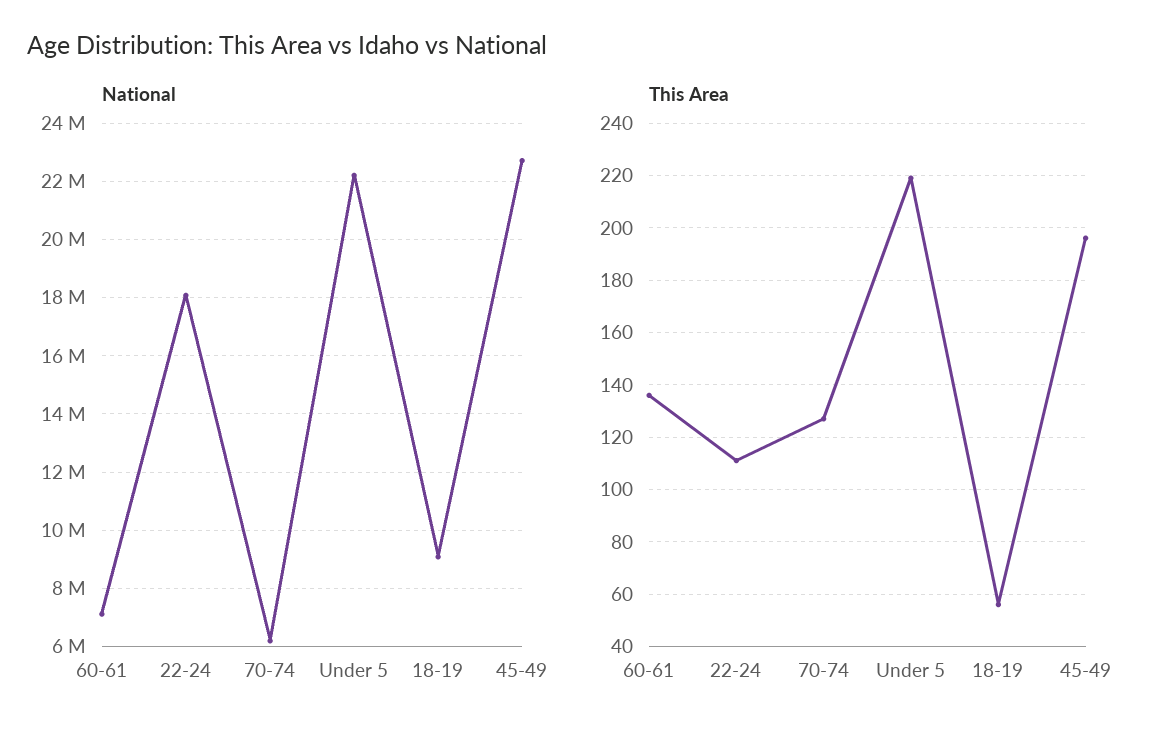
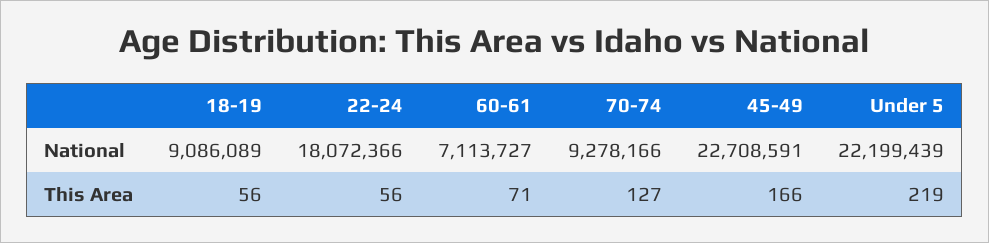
National, 70-74: 6250000 -> 9278166
This Area, 60-61: 135 -> 71
This Area, 22-24: 110 -> 56
This Area, 45-49: 195 -> 166

